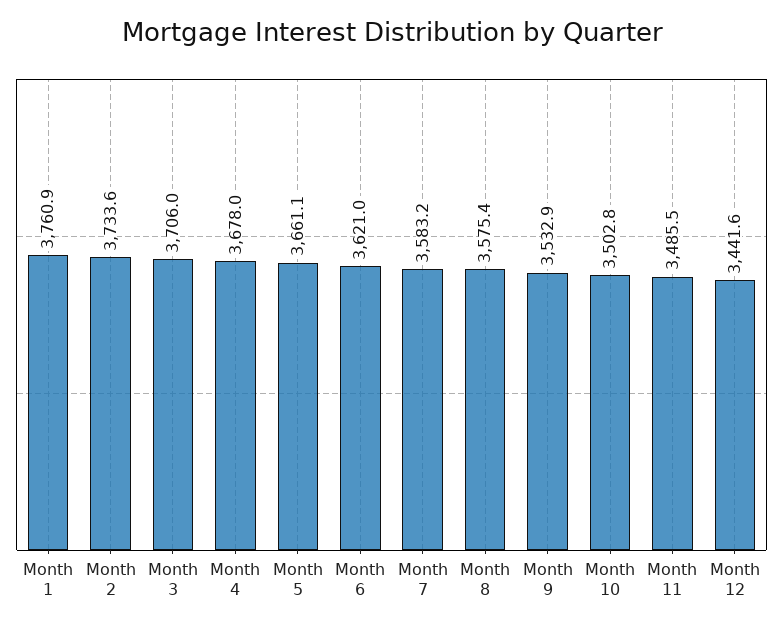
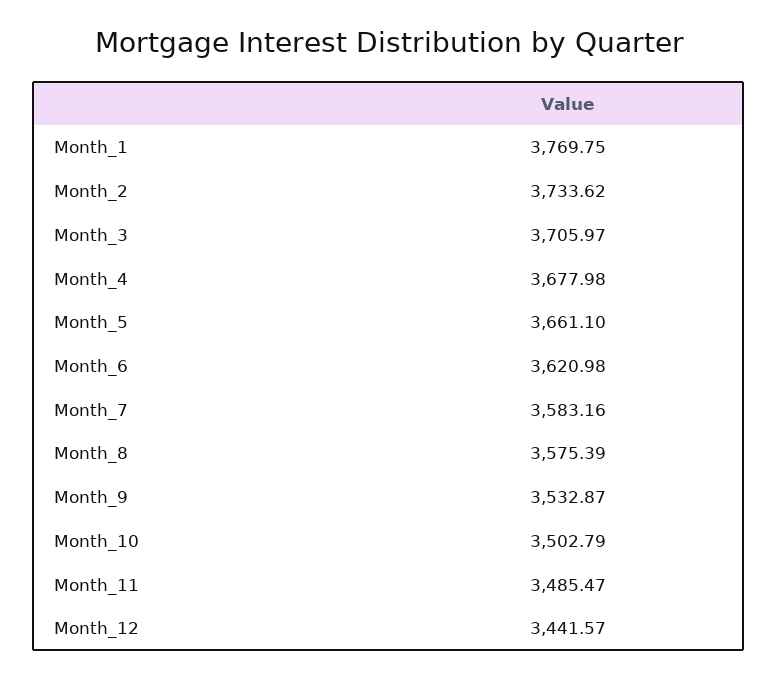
Month 1: 3760.9 -> 3769.75

